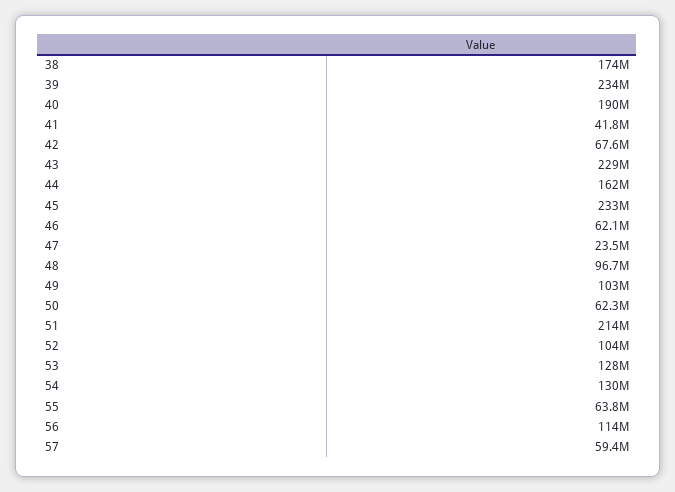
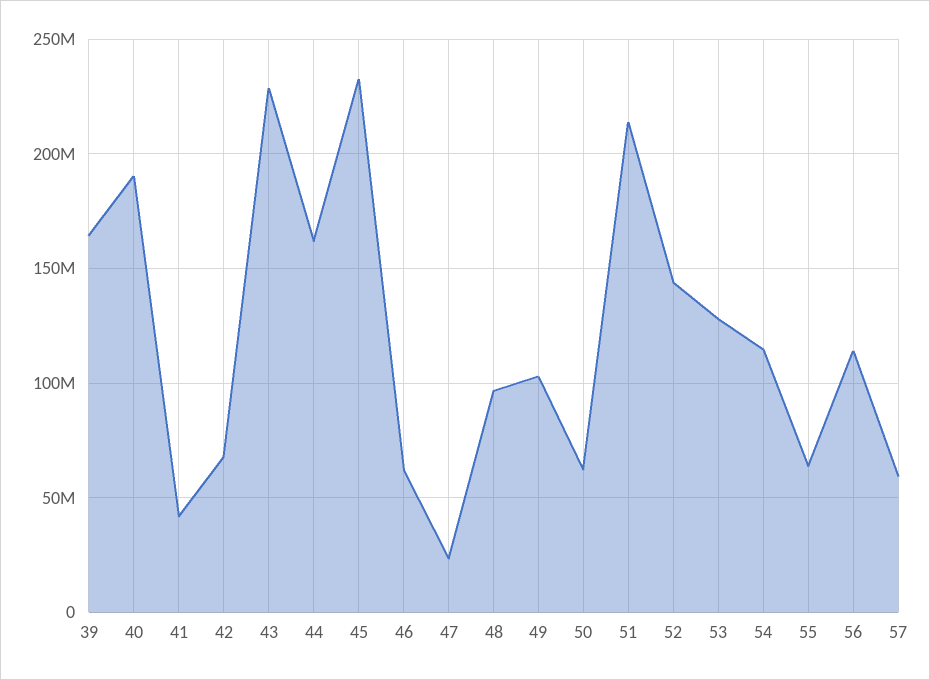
38: 174000000 -> none
39: 234000000 -> 165000000
52: 104000000 -> 145000000
54: 130000000 -> 115000000

